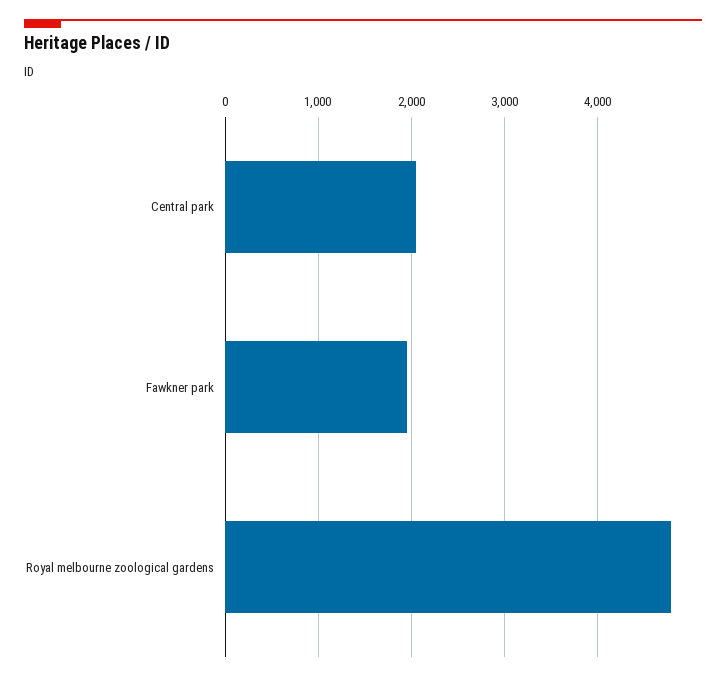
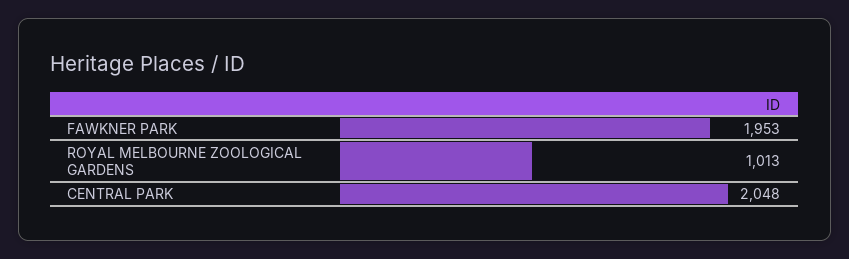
Royal melbourne zoological gardens: 4800 -> 1013

